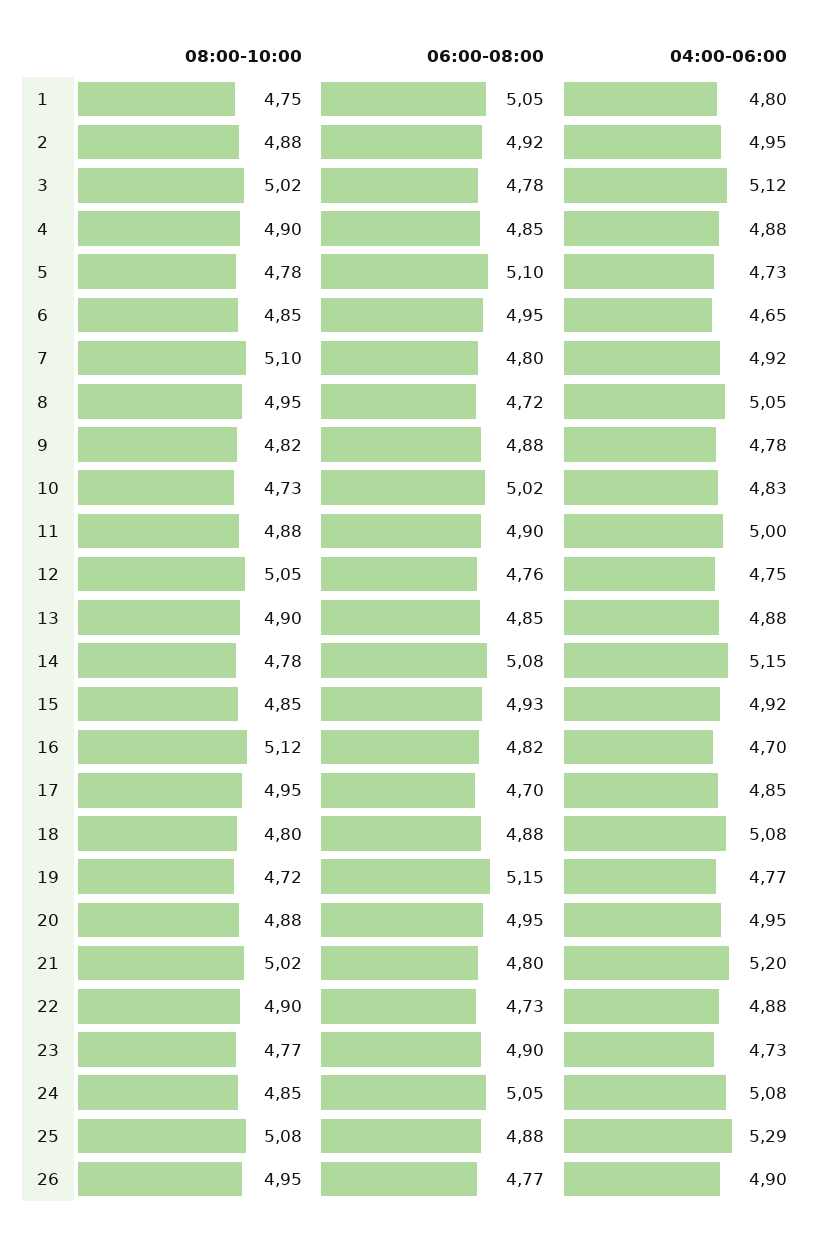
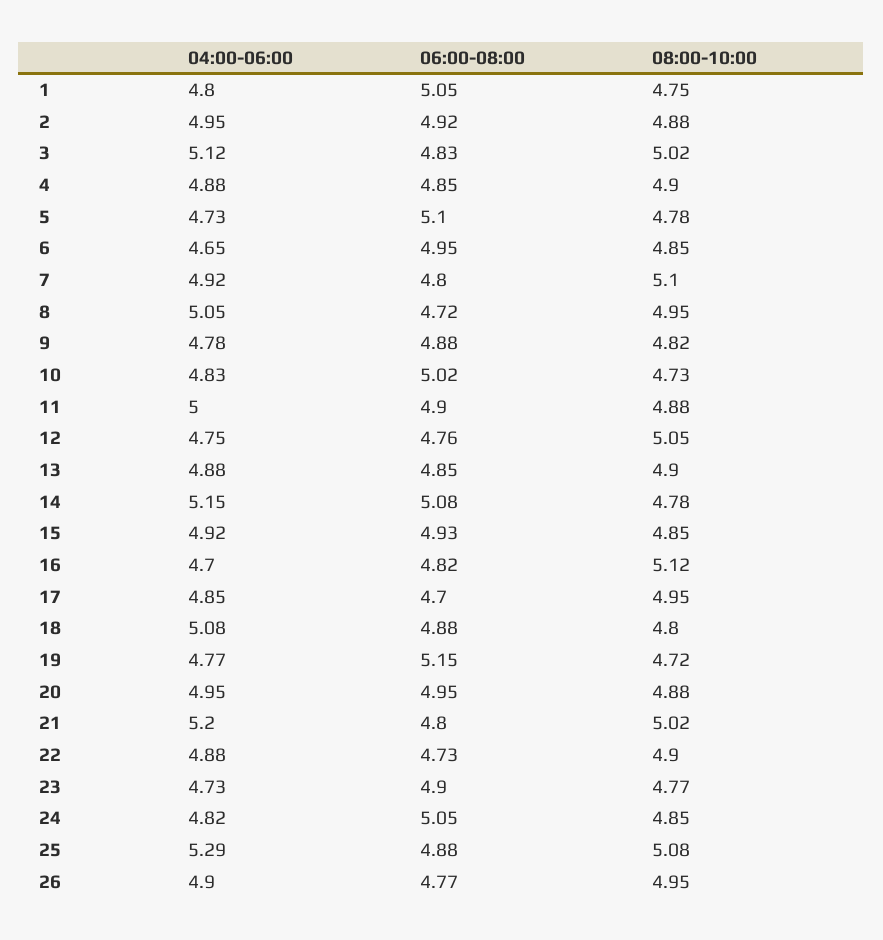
06:00-08:00, 3: 4.78 -> 4.83
04:00-06:00, 24: 5.08 -> 4.82

